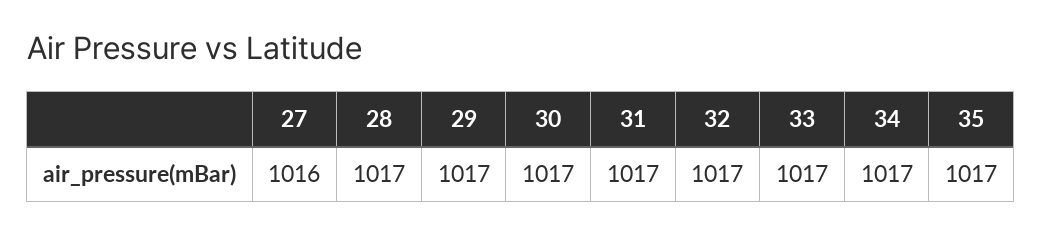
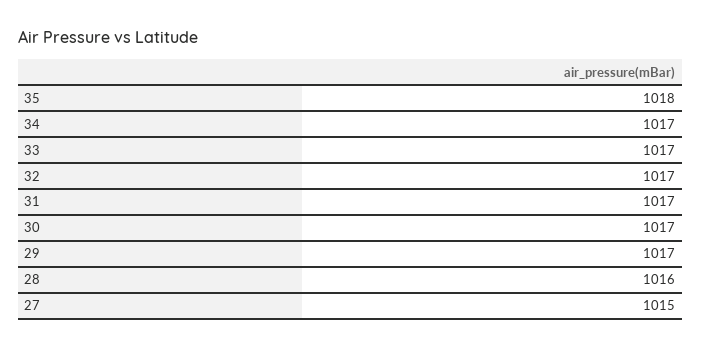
27: 1016 -> 1015
28: 1017 -> 1016
35: 1017 -> 1018

